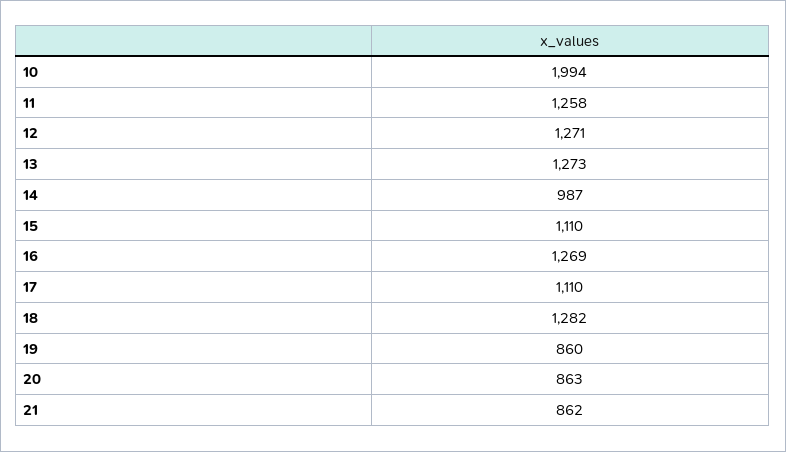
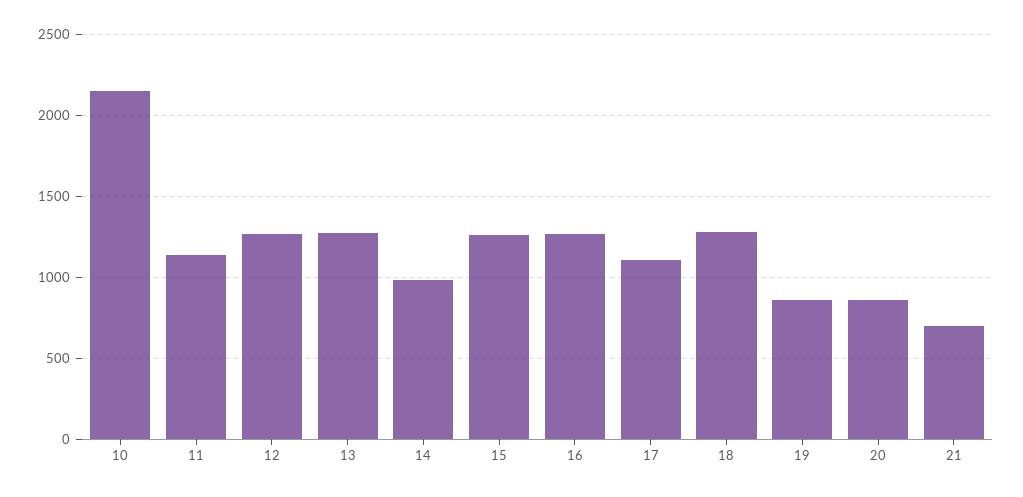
10: 1994 -> 2150
11: 1258 -> 1150
15: 1110 -> 1250
21: 862 -> 700

